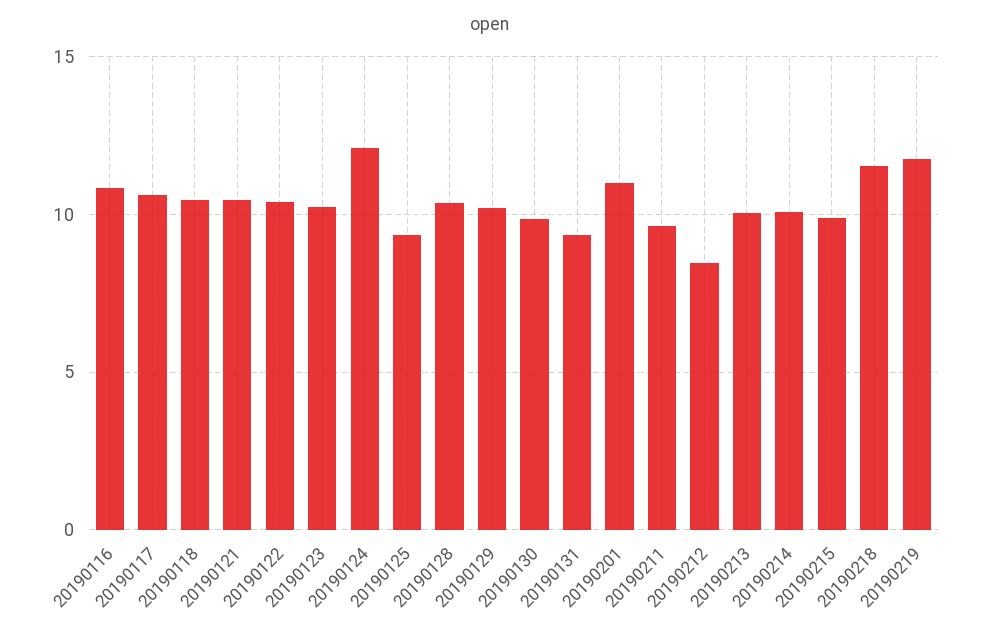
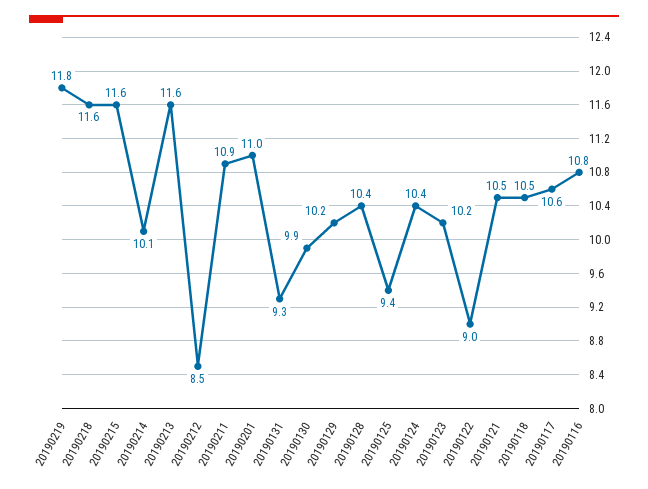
20190122: 10.5 -> 9
20190124: 12 -> 10.4
20190211: 9.5 -> 10.9
20190213: 10 -> 11.6
20190215: 10 -> 11.6

